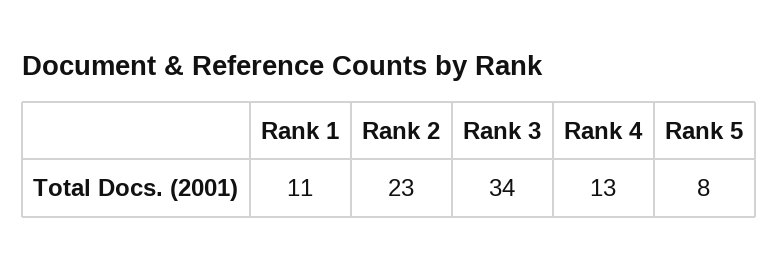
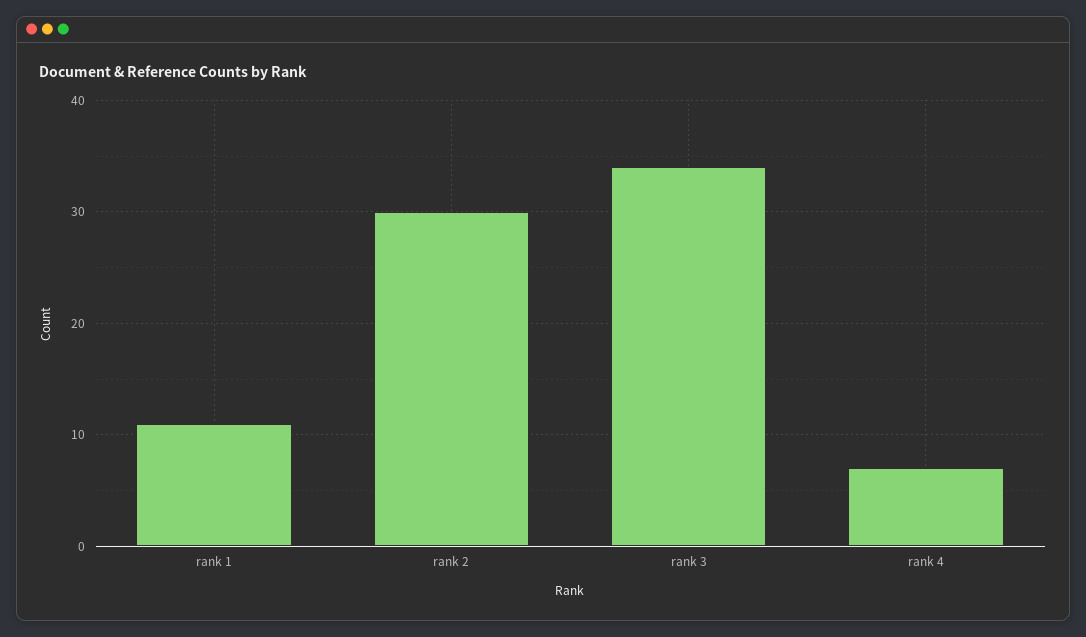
Rank 2: 23 -> 30
Rank 4: 13 -> 7
Rank 5: 8 -> none

